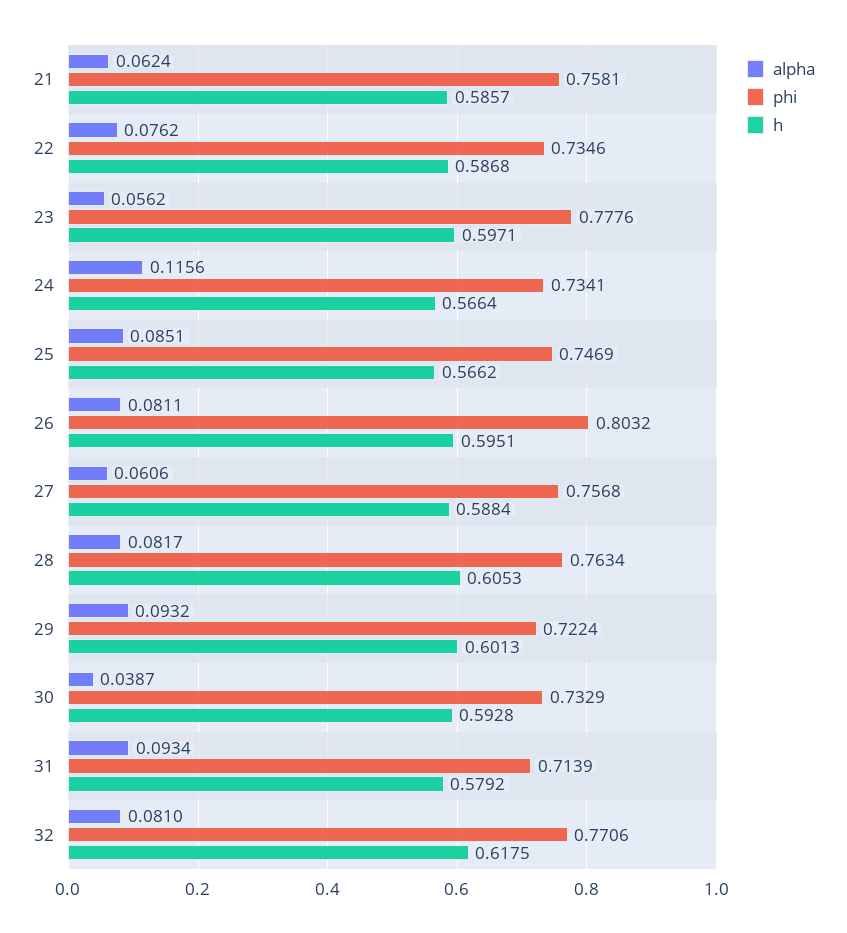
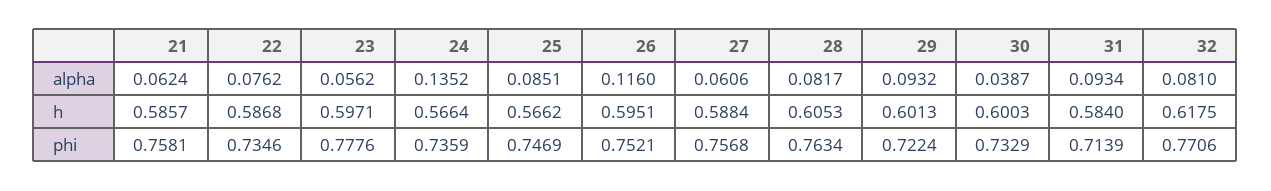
alpha, 24: 0.1156 -> 0.1352
phi, 24: 0.7341 -> 0.7359
alpha, 26: 0.0811 -> 0.116
phi, 26: 0.8032 -> 0.7521
h, 30: 0.5928 -> 0.6003
h, 31: 0.5792 -> 0.584

